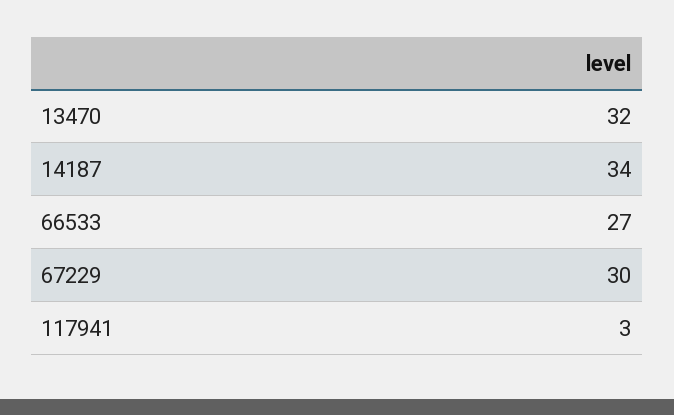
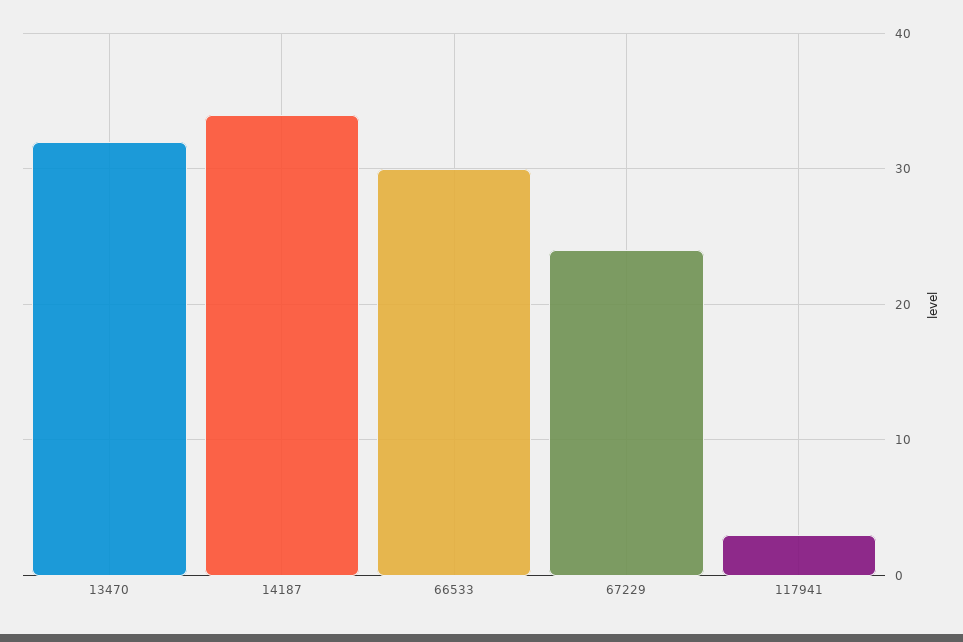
66533: 27 -> 30
67229: 30 -> 24

